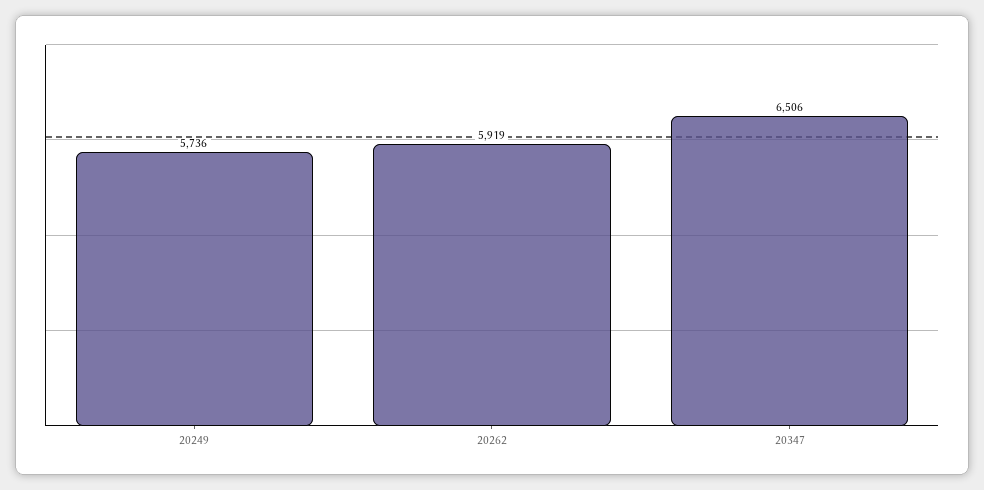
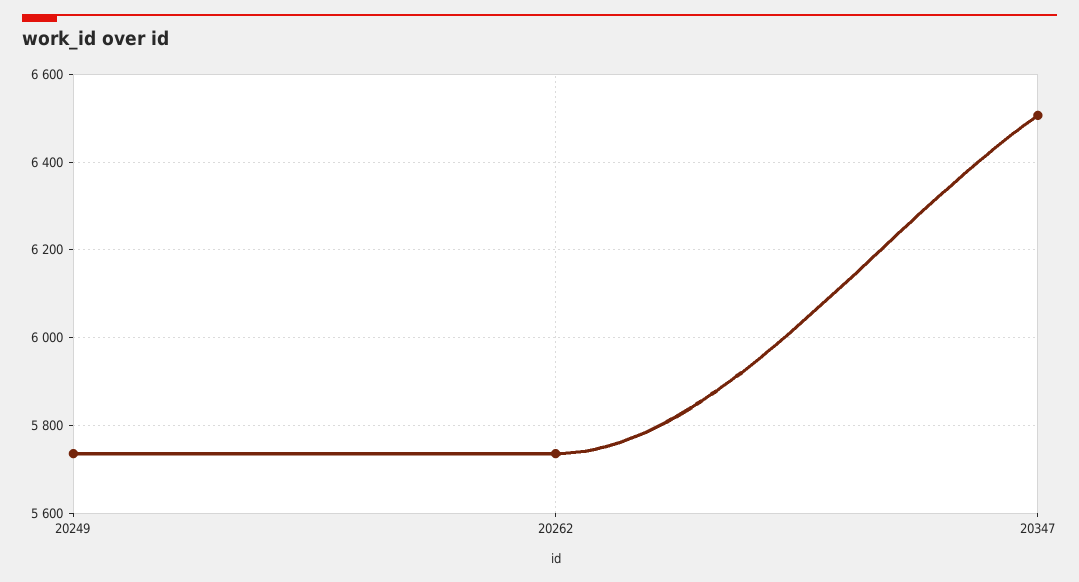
20262: 5919 -> 5740

